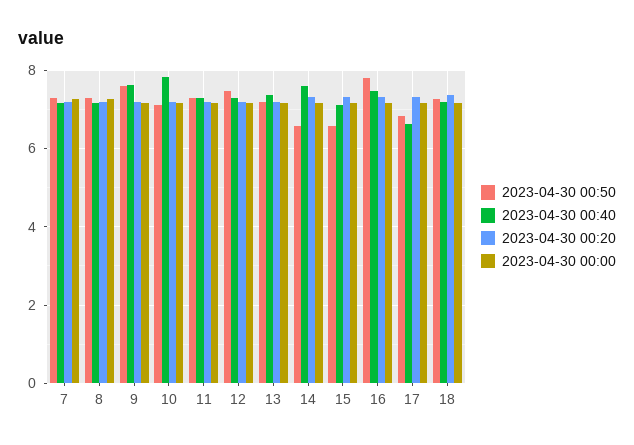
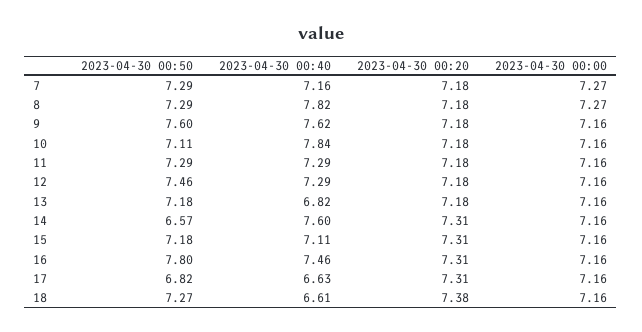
2023-04-30 00:40, 8: 7.2 -> 7.82
2023-04-30 00:40, 13: 7.4 -> 6.82
2023-04-30 00:50, 15: 6.6 -> 7.18
2023-04-30 00:40, 18: 7.2 -> 6.61

